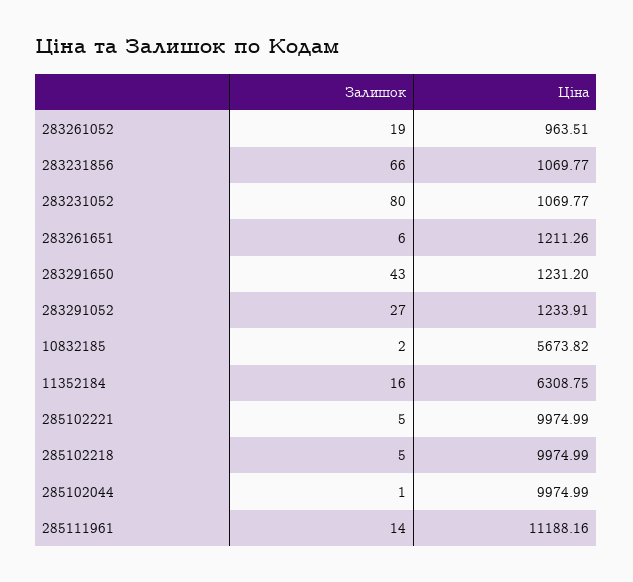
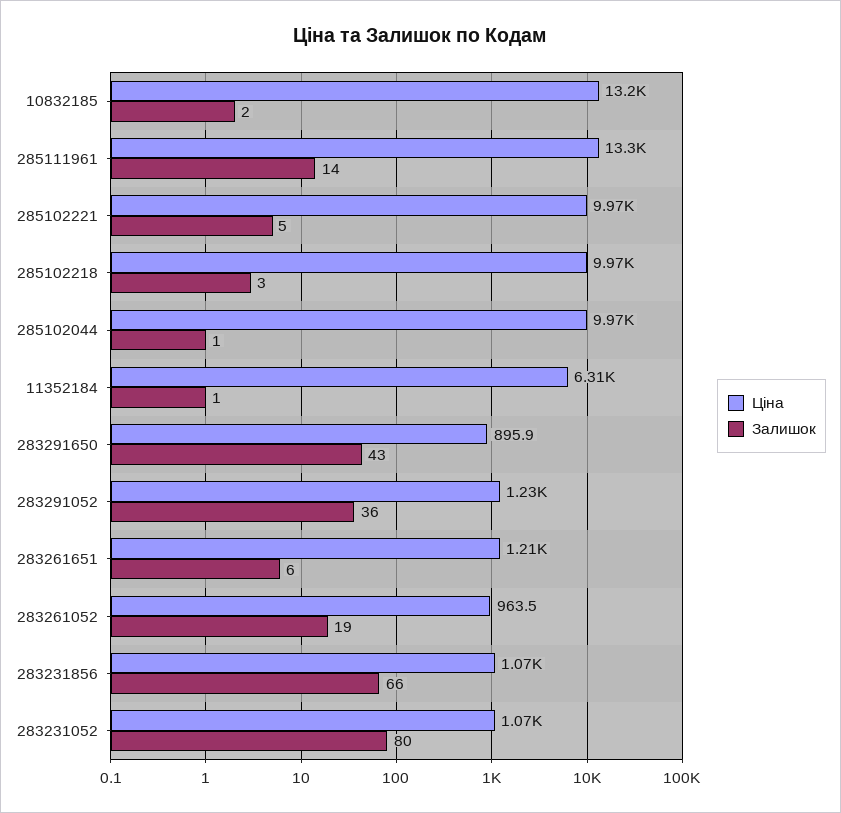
Ціна, 283291650: 1231.2 -> 895.9
Залишок, 283291052: 27 -> 36
Ціна, 10832185: 5673.82 -> 13200
Залишок, 11352184: 16 -> 1
Залишок, 285102218: 5 -> 3
Ціна, 285111961: 11188.16 -> 13300

